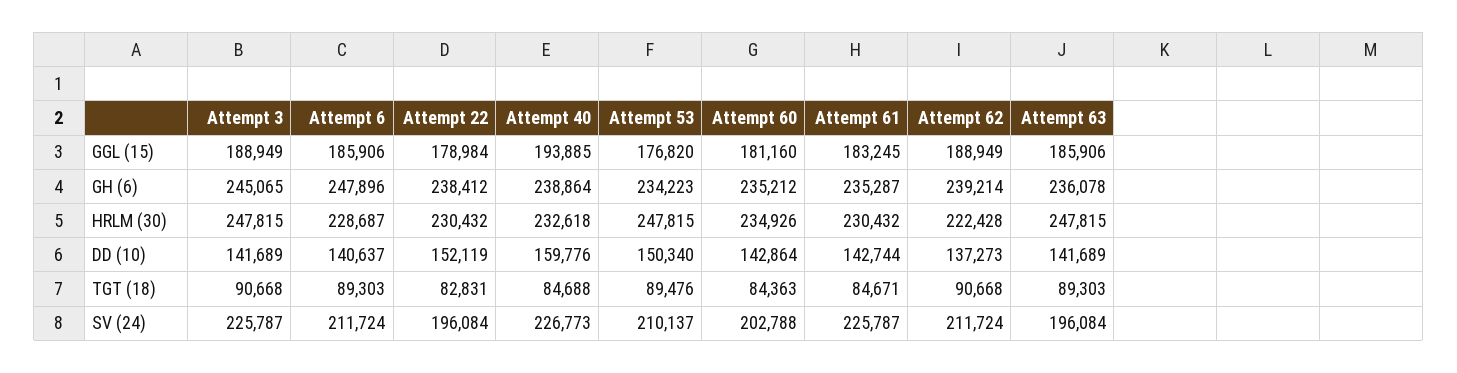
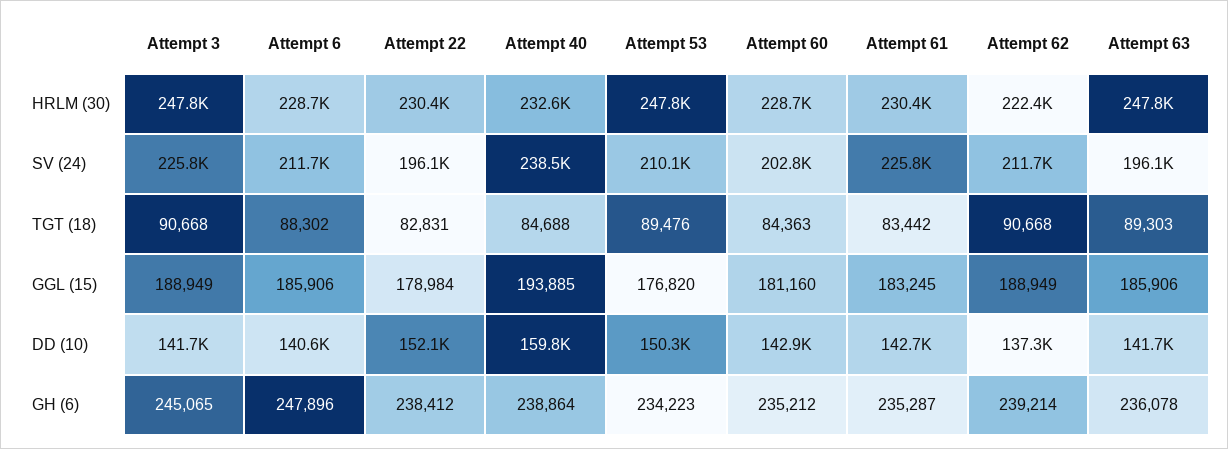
Attempt 60, HRLM (30): 234926 -> 228700
Attempt 6, TGT (18): 89303 -> 88302
Attempt 61, TGT (18): 84671 -> 83442
Attempt 40, SV (24): 226773 -> 238500

